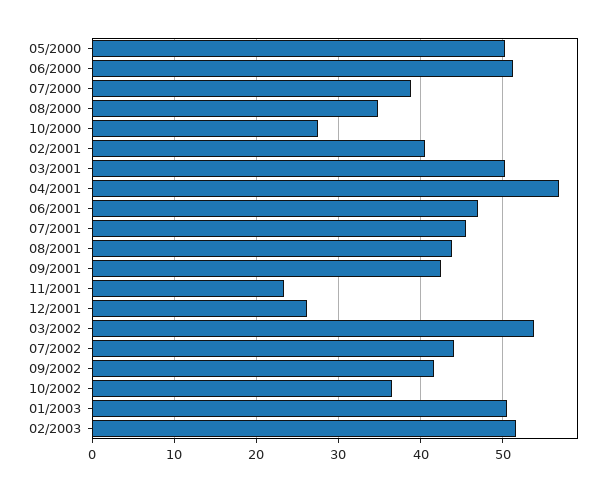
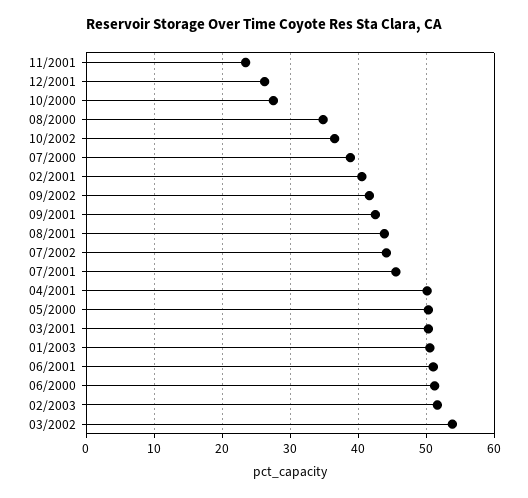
04/2001: 57 -> 50
06/2001: 47 -> 51

